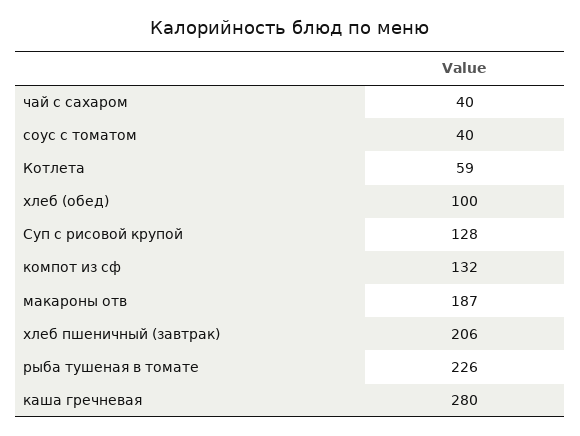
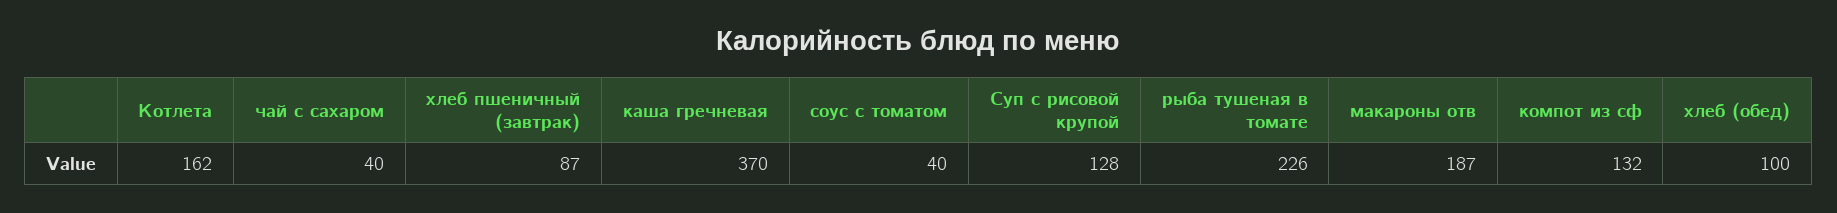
Котлета: 59 -> 162
хлеб пшеничный (завтрак): 206 -> 87
каша гречневая: 280 -> 370

